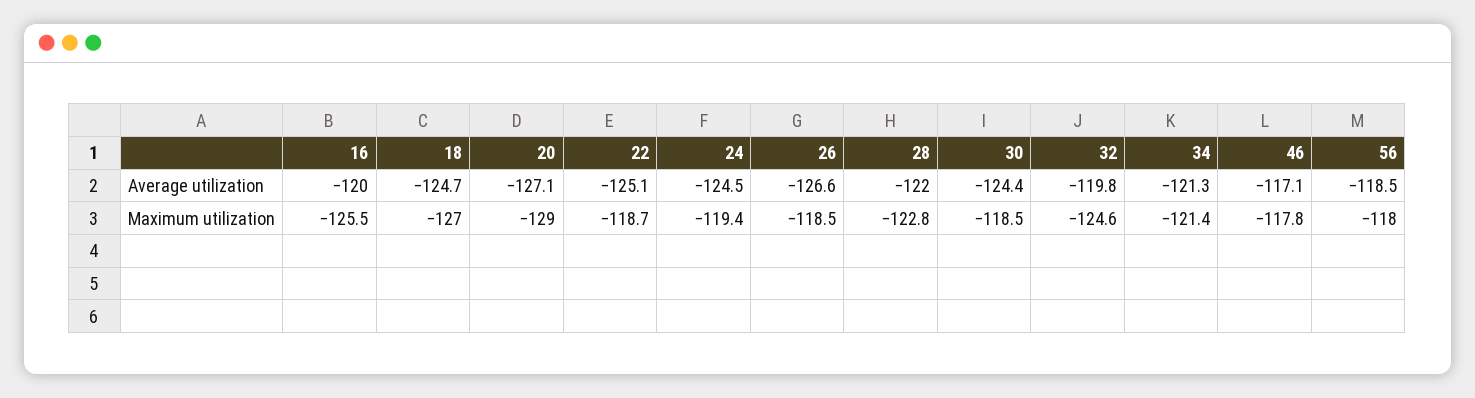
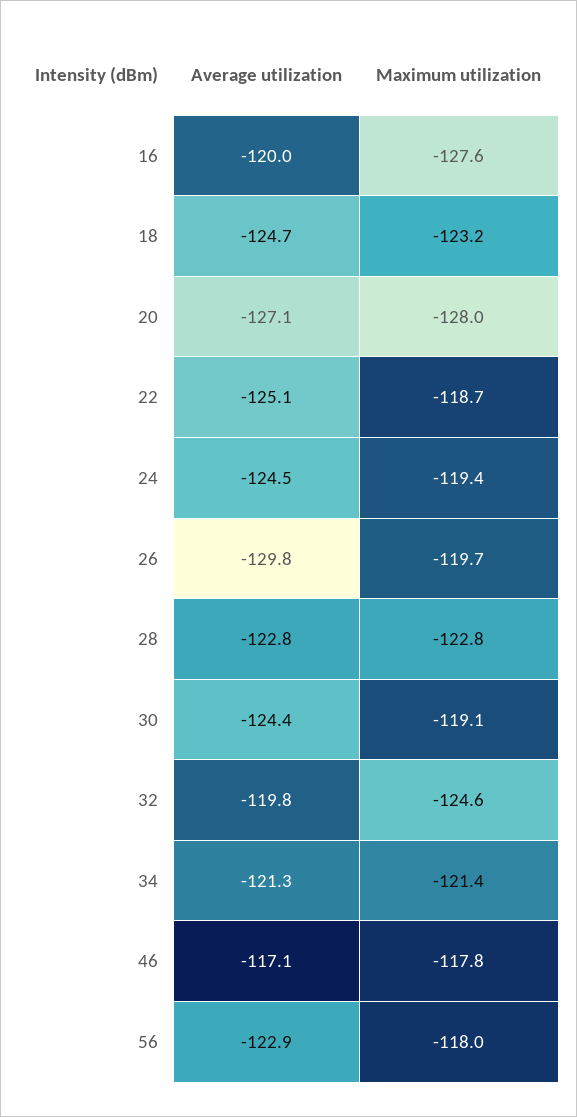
26, Average utilization: -126.6 -> -129.8
28, Average utilization: -122 -> -122.8
56, Average utilization: -118.5 -> -122.9
16, Maximum utilization: -125.5 -> -127.6
18, Maximum utilization: -127 -> -123.2
20, Maximum utilization: -129 -> -128
26, Maximum utilization: -118.5 -> -119.7
30, Maximum utilization: -118.5 -> -119.1

